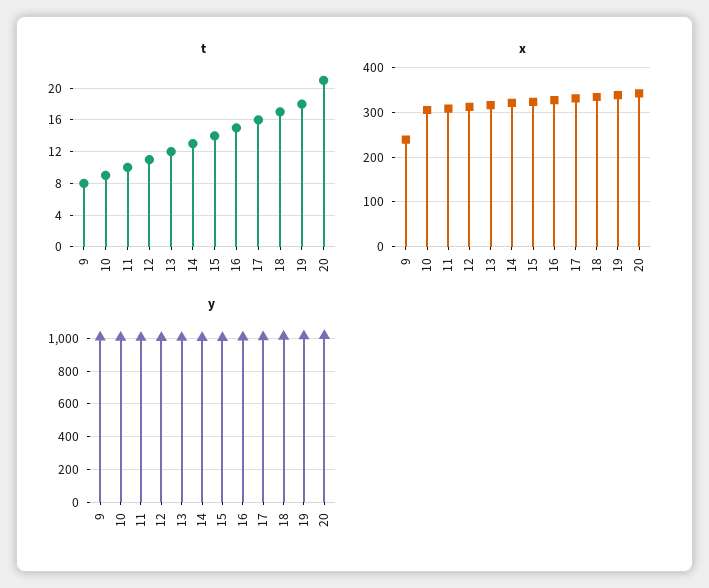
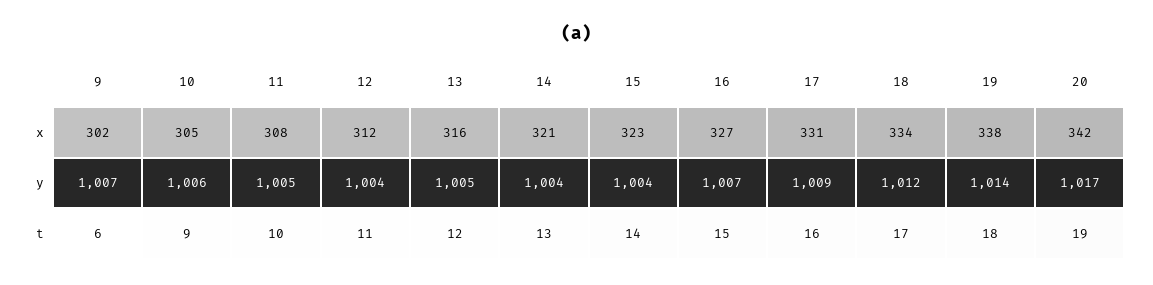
t, 9: 8 -> 6
t, 20: 21 -> 19
x, 9: 240 -> 302

